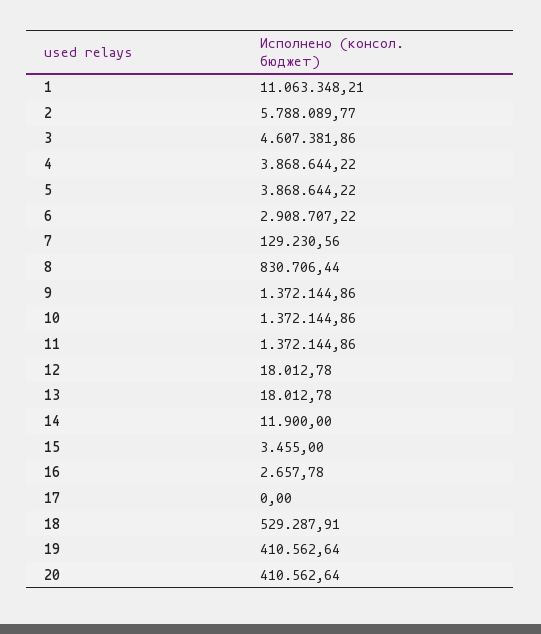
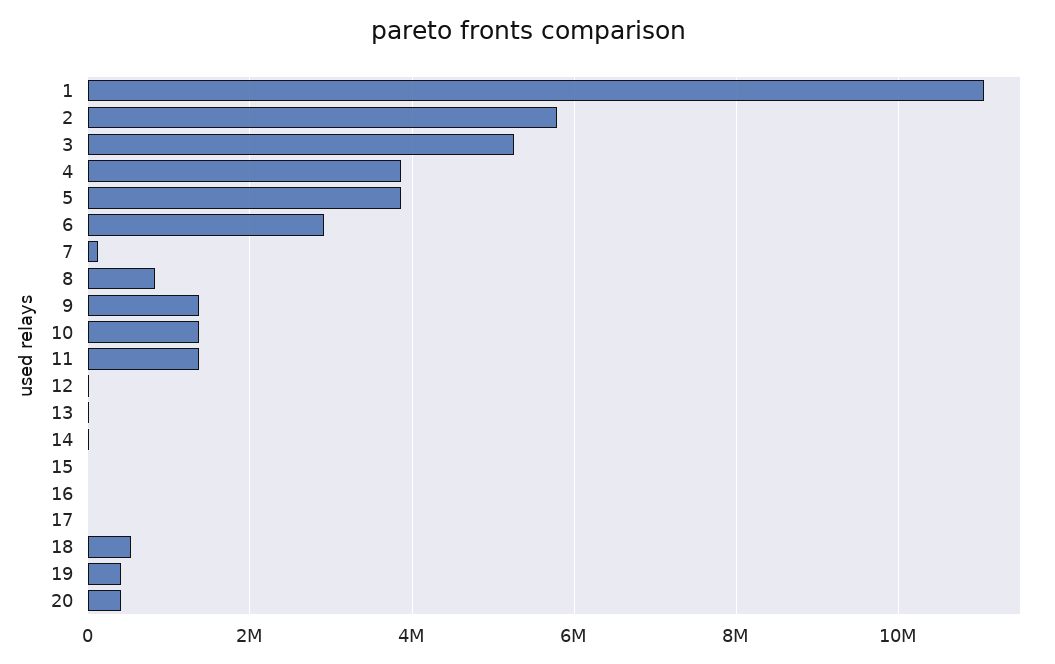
3: 4607381.86 -> 5200000

